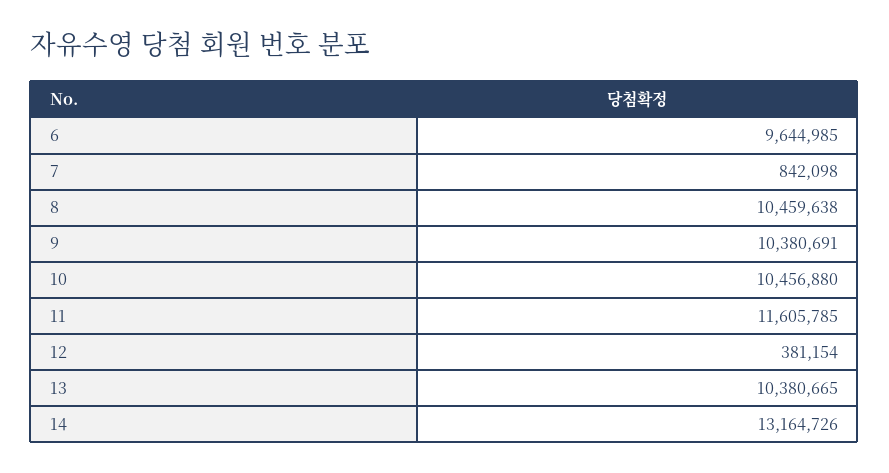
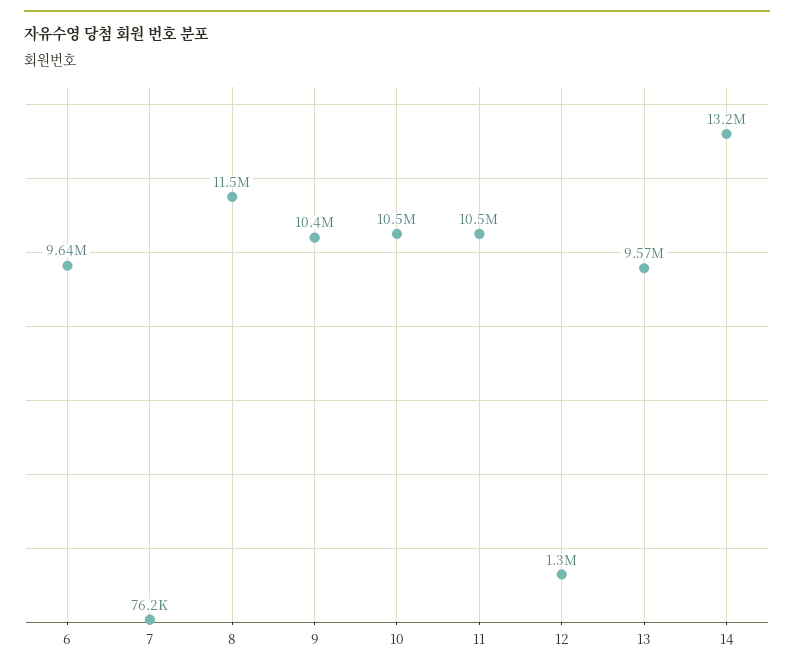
7: 842098 -> 76200
8: 10459638 -> 11500000
11: 11605785 -> 10500000
12: 381154 -> 1300000
13: 10380665 -> 9570000

